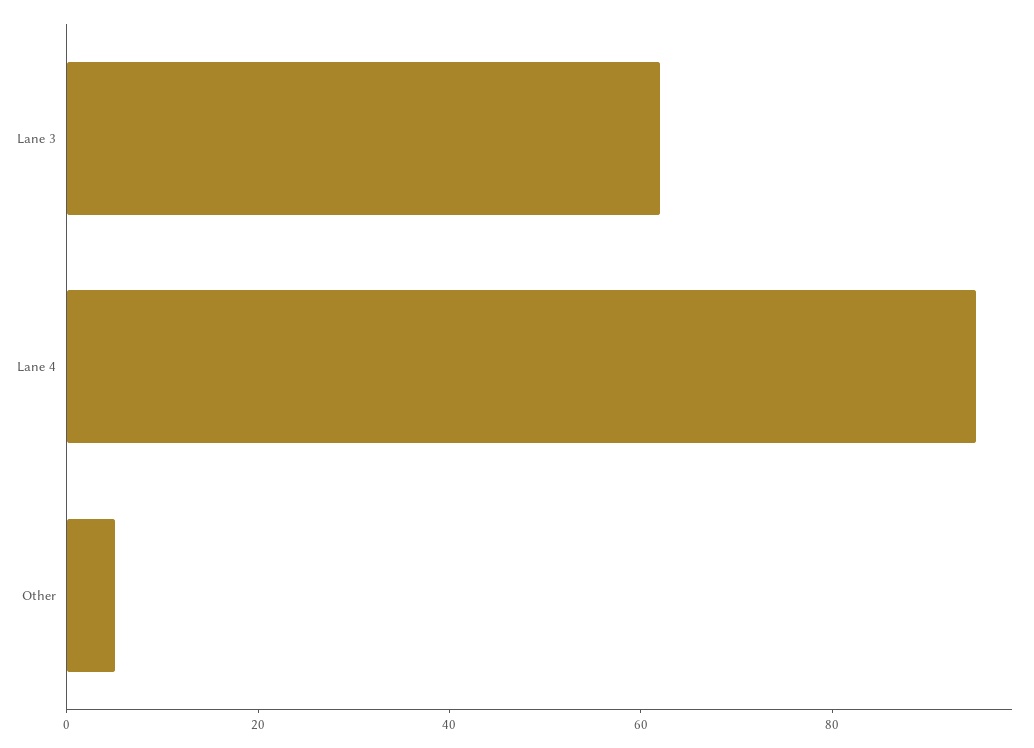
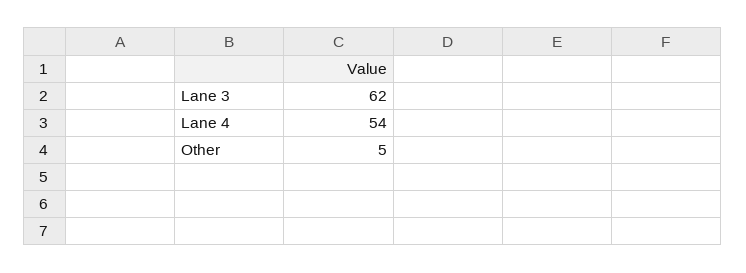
Lane 4: 95 -> 54

